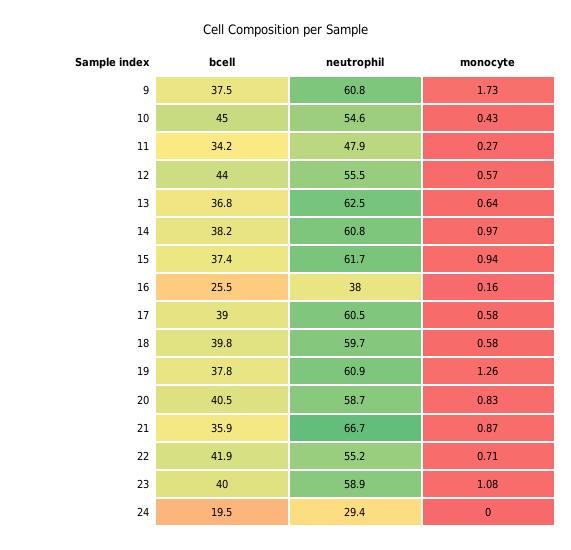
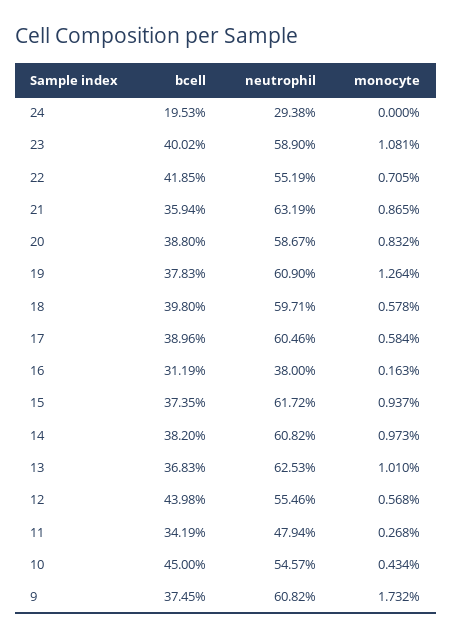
monocyte, 13: 0.64 -> 1.01
bcell, 16: 25.5 -> 31.19
bcell, 20: 40.5 -> 38.8
neutrophil, 21: 66.7 -> 63.19

